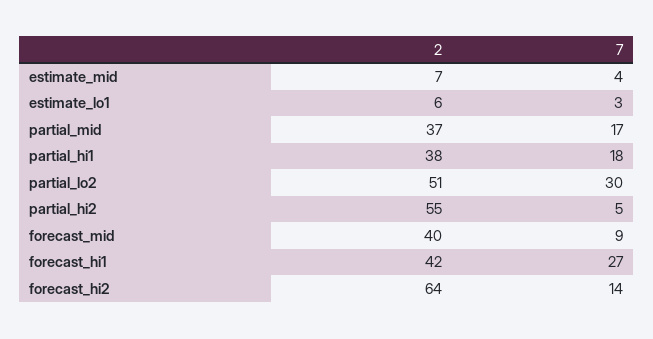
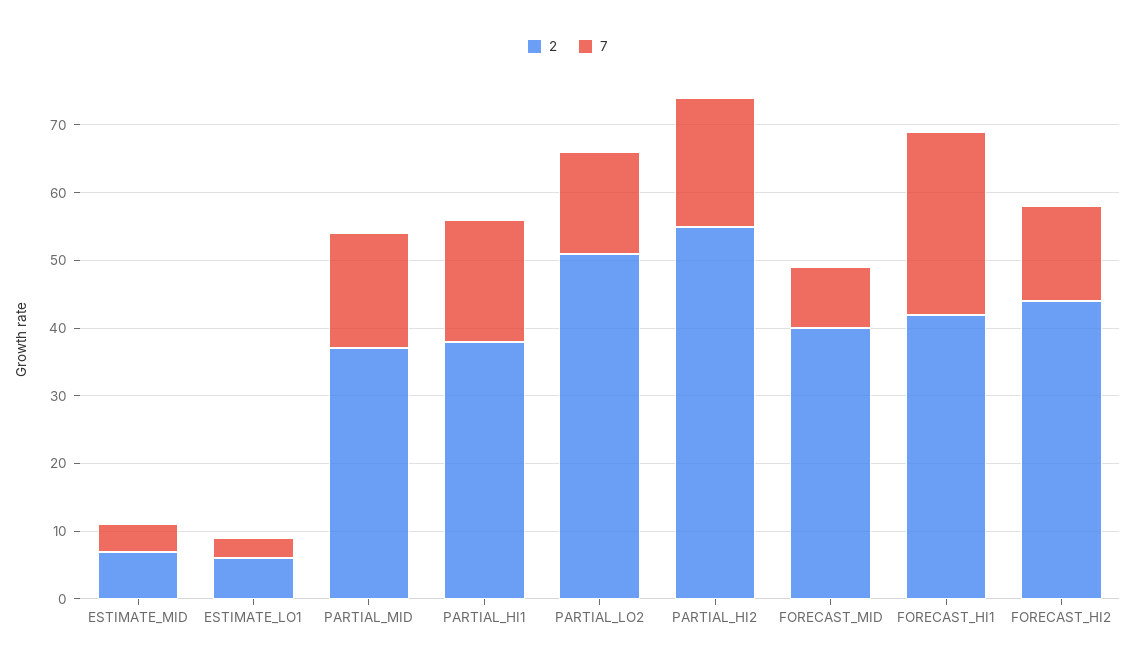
7, partial_lo2: 30 -> 15
7, partial_hi2: 5 -> 20
2, forecast_hi2: 64 -> 45

